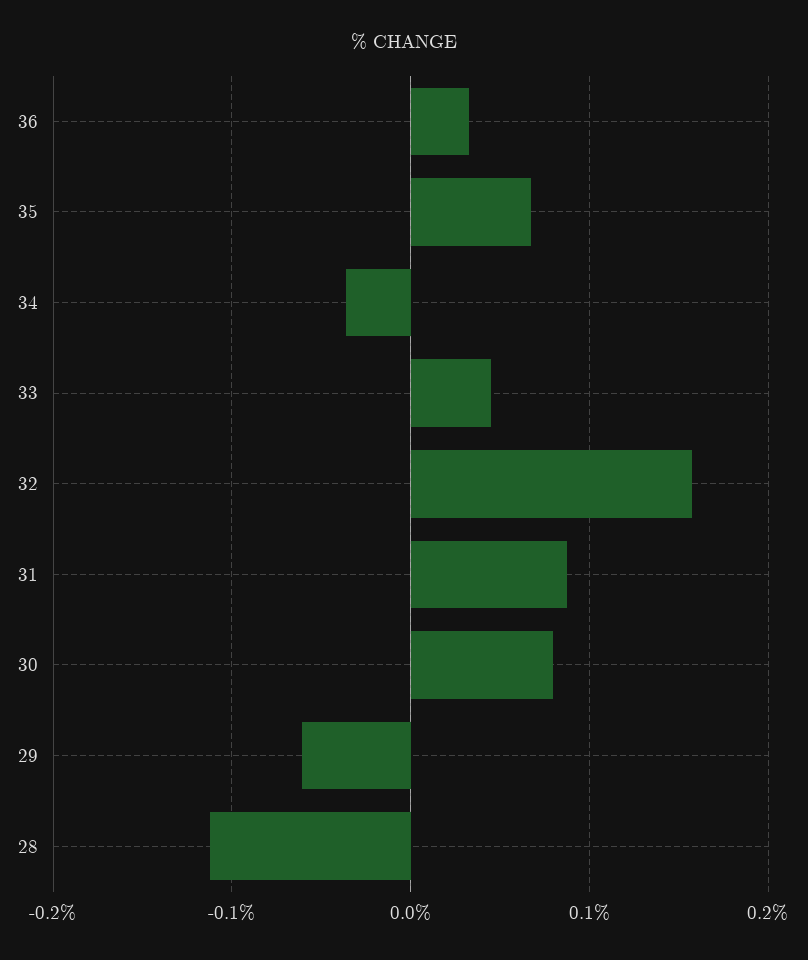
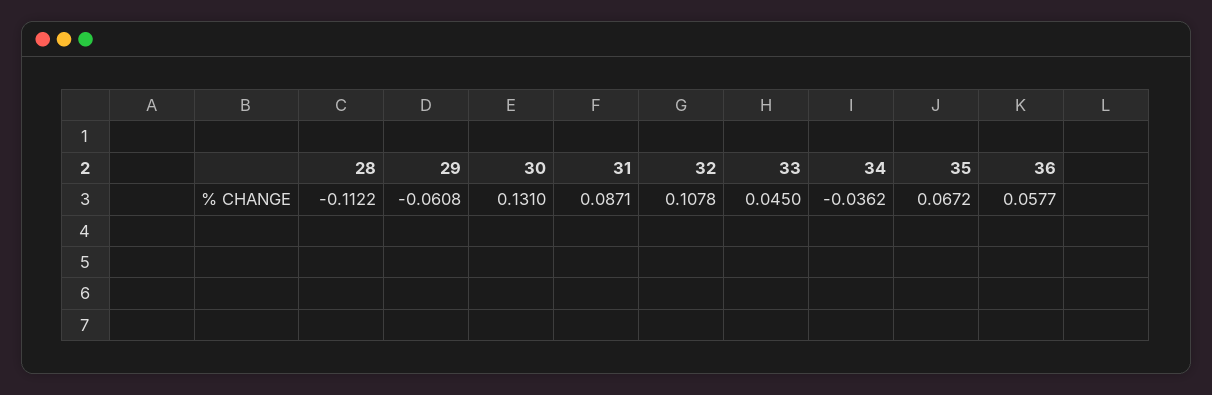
36: 0.03 -> 0.0577
32: 0.16 -> 0.1078
30: 0.08 -> 0.131

